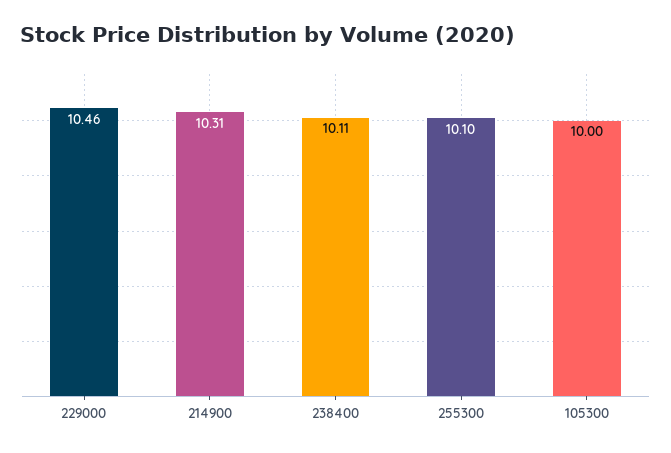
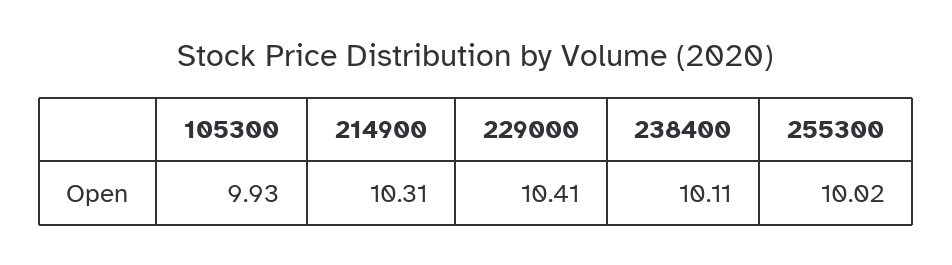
229000: 10.46 -> 10.41
255300: 10.1 -> 10.02
105300: 10 -> 9.93

